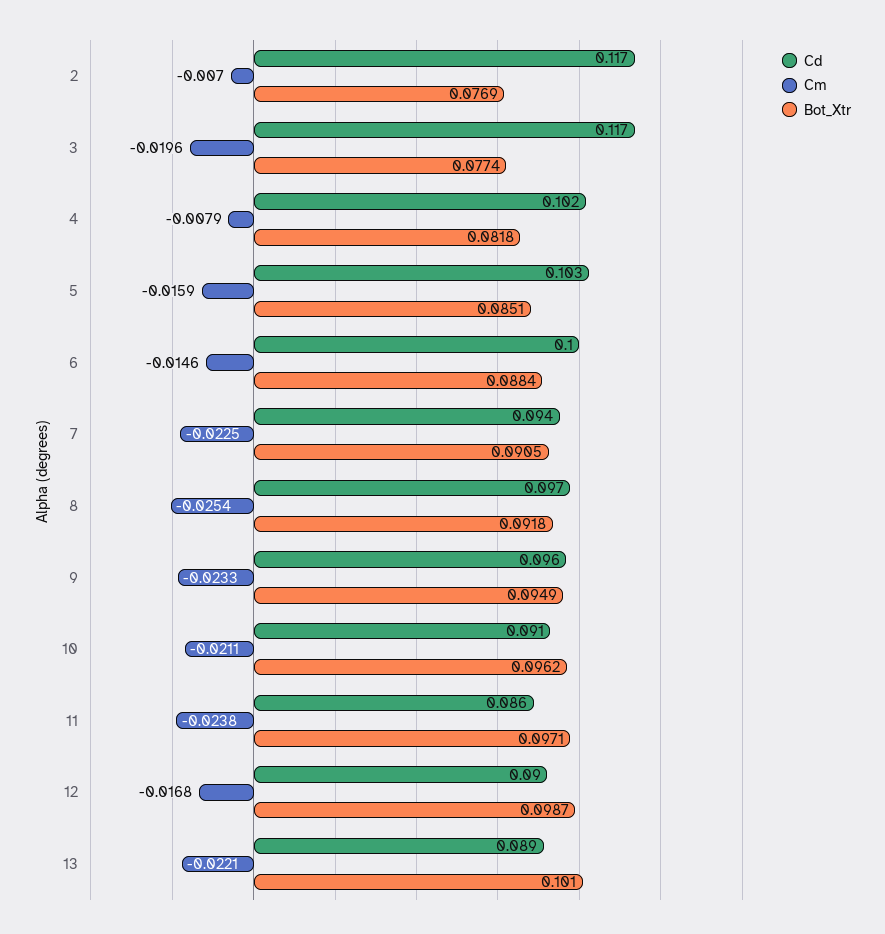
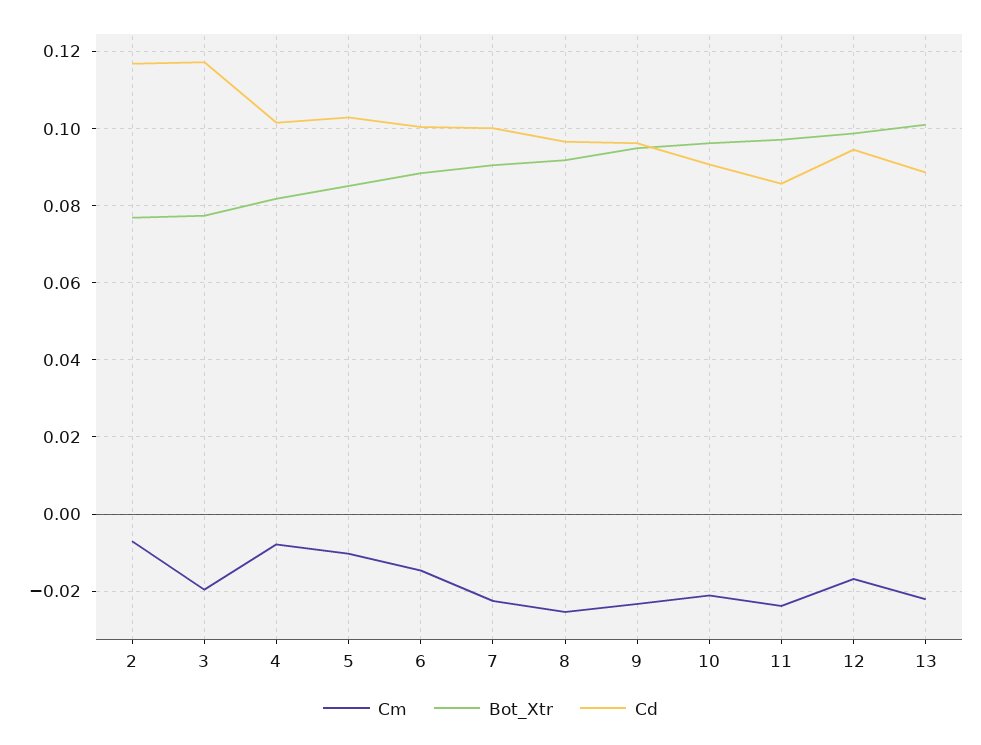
Cm, 5: -0.0159 -> -0.01
Cd, 7: 0.094 -> 0.1
Cd, 12: 0.09 -> 0.094

